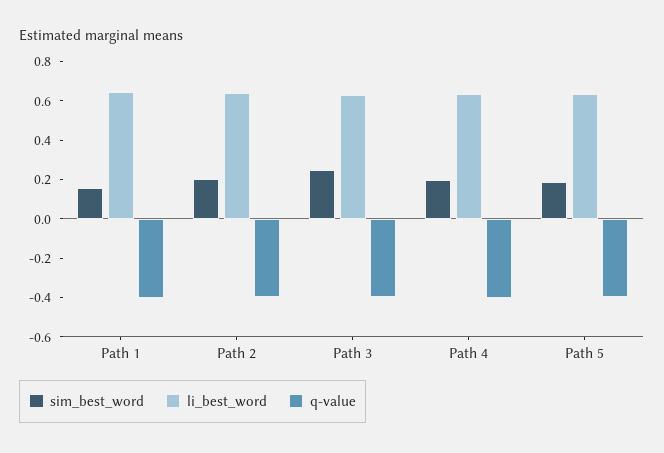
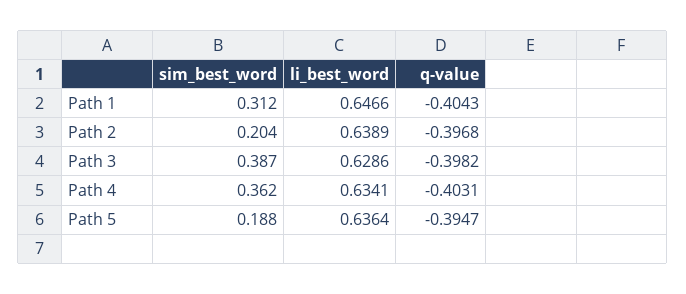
sim_best_word, Path 1: 0.15 -> 0.312
sim_best_word, Path 3: 0.25 -> 0.387
sim_best_word, Path 4: 0.2 -> 0.362

